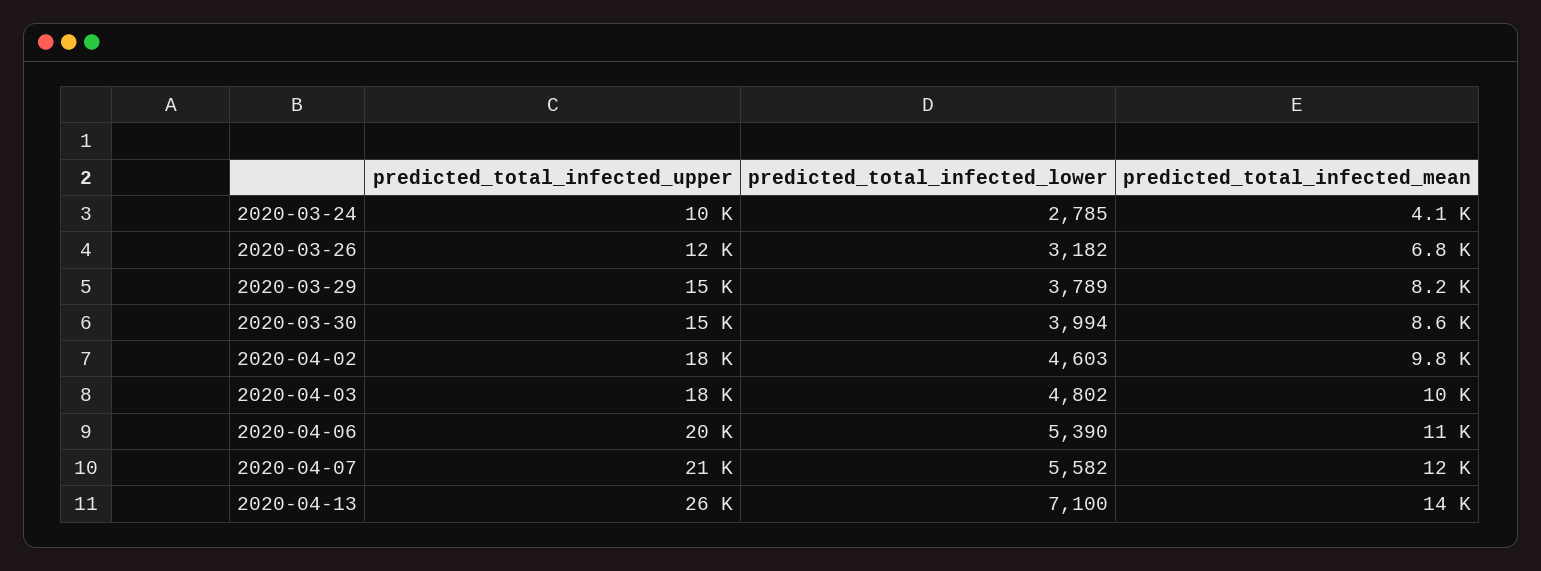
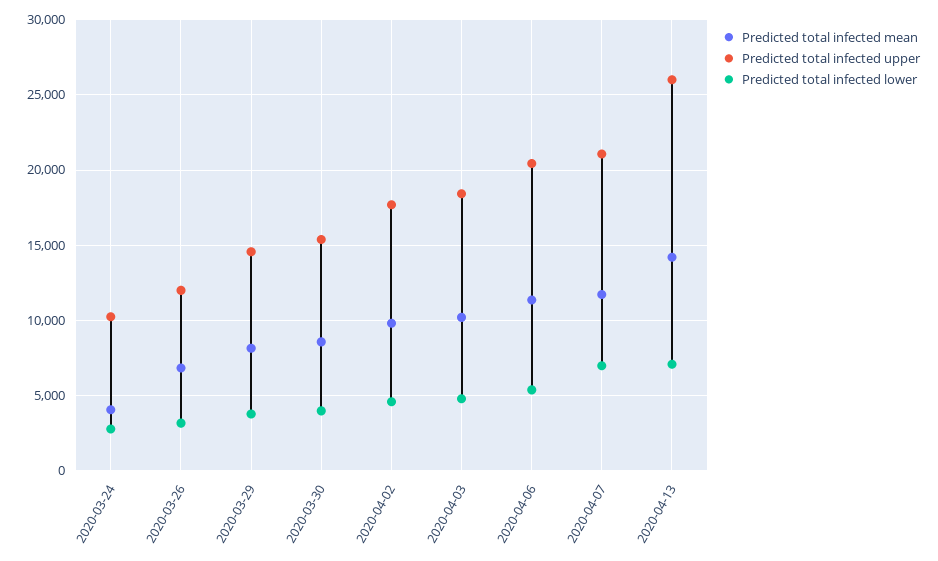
predicted_total_infected_lower, 2020-04-07: 5582 -> 7000

